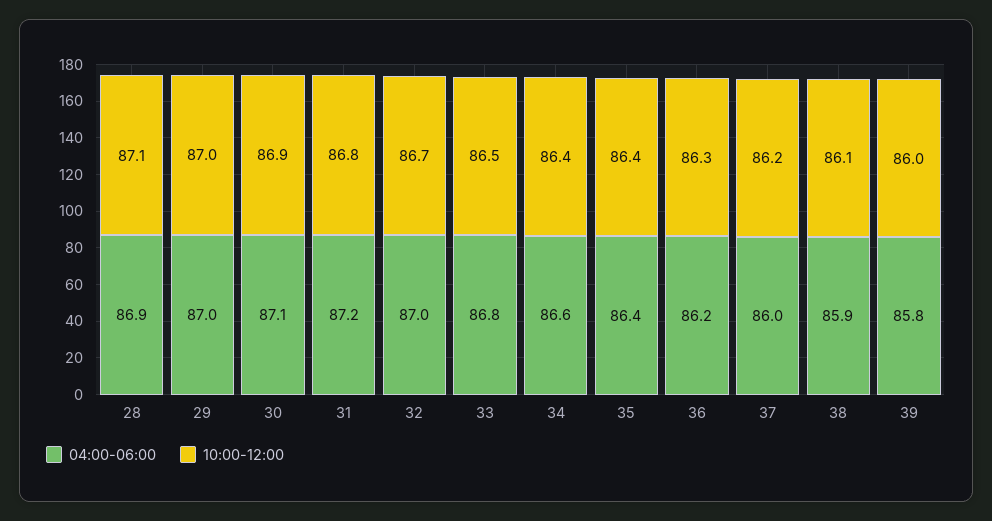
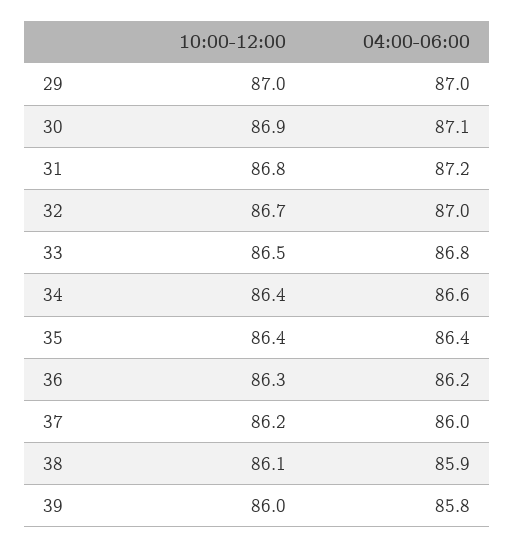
04:00-06:00, 28: 86.9 -> none
10:00-12:00, 28: 87.1 -> none

